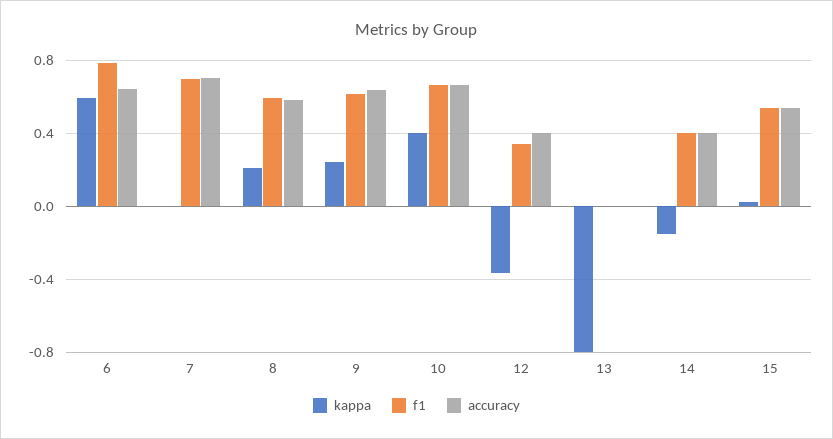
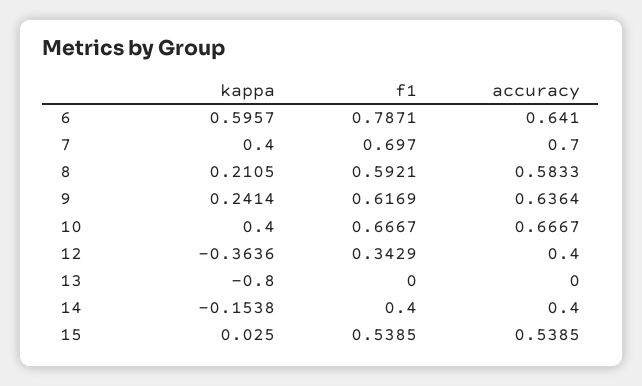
kappa, 7: 0 -> 0.4

